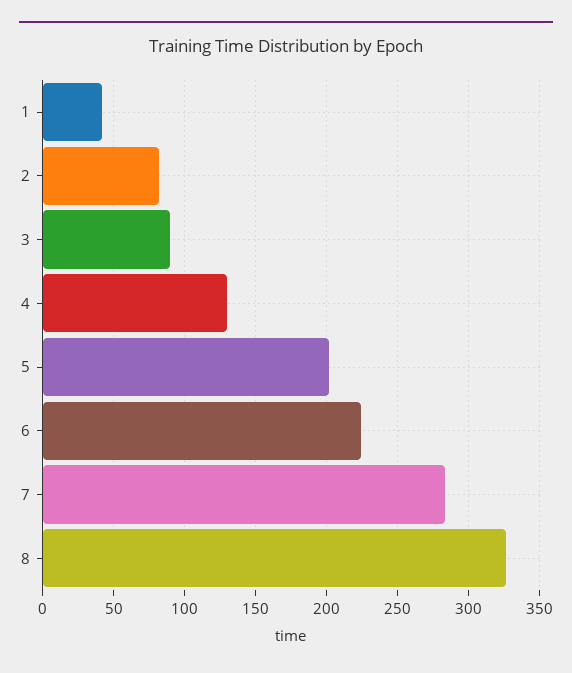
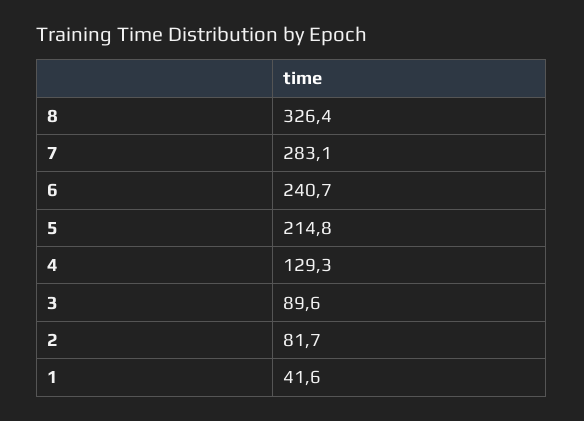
5: 200 -> 214.8
6: 225 -> 240.7

